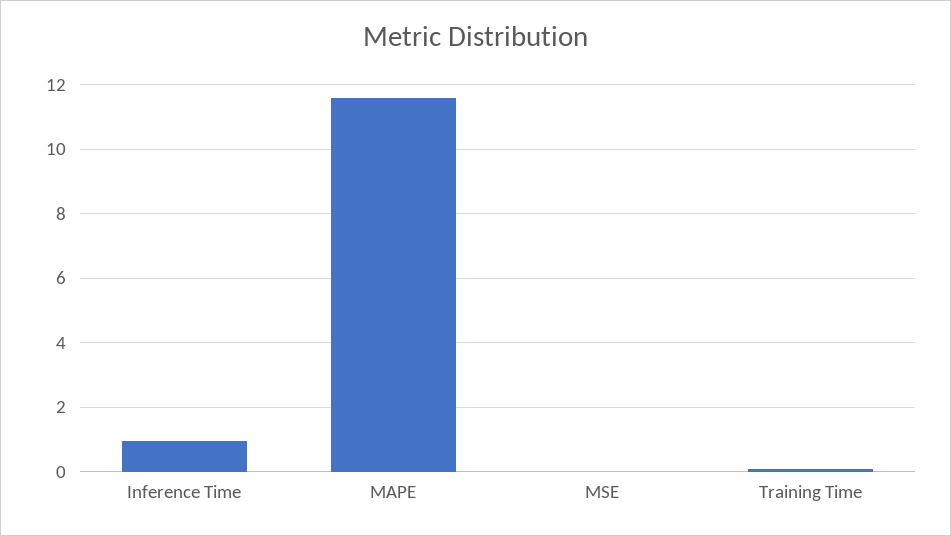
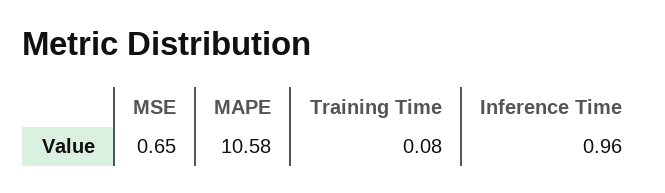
MAPE: 11.6 -> 10.58
MSE: 0 -> 0.65

